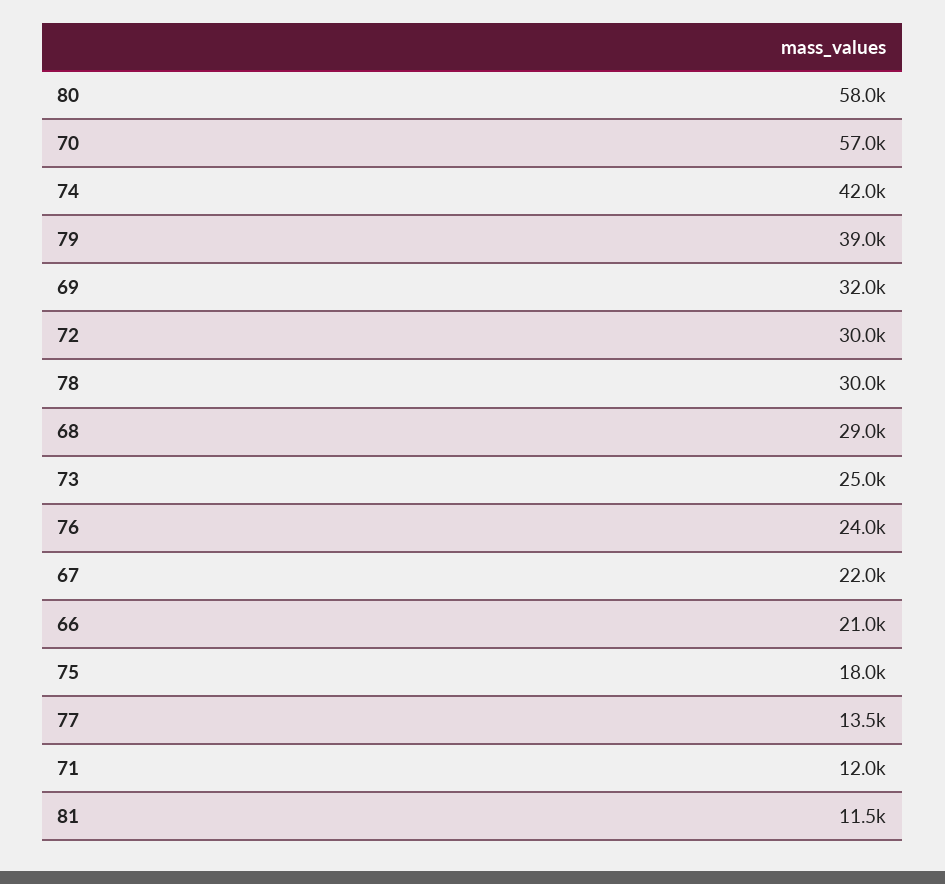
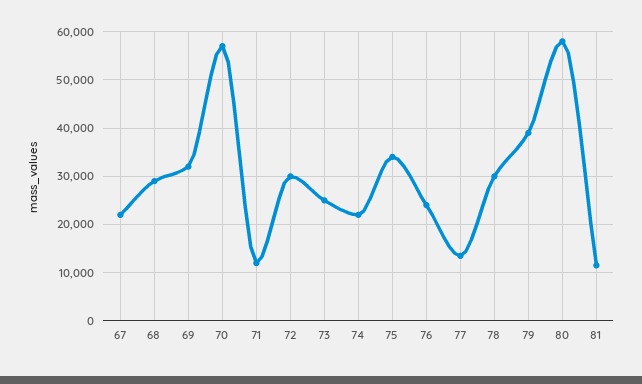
74: 42000 -> 22000
66: 21000 -> none
75: 18000 -> 34000

